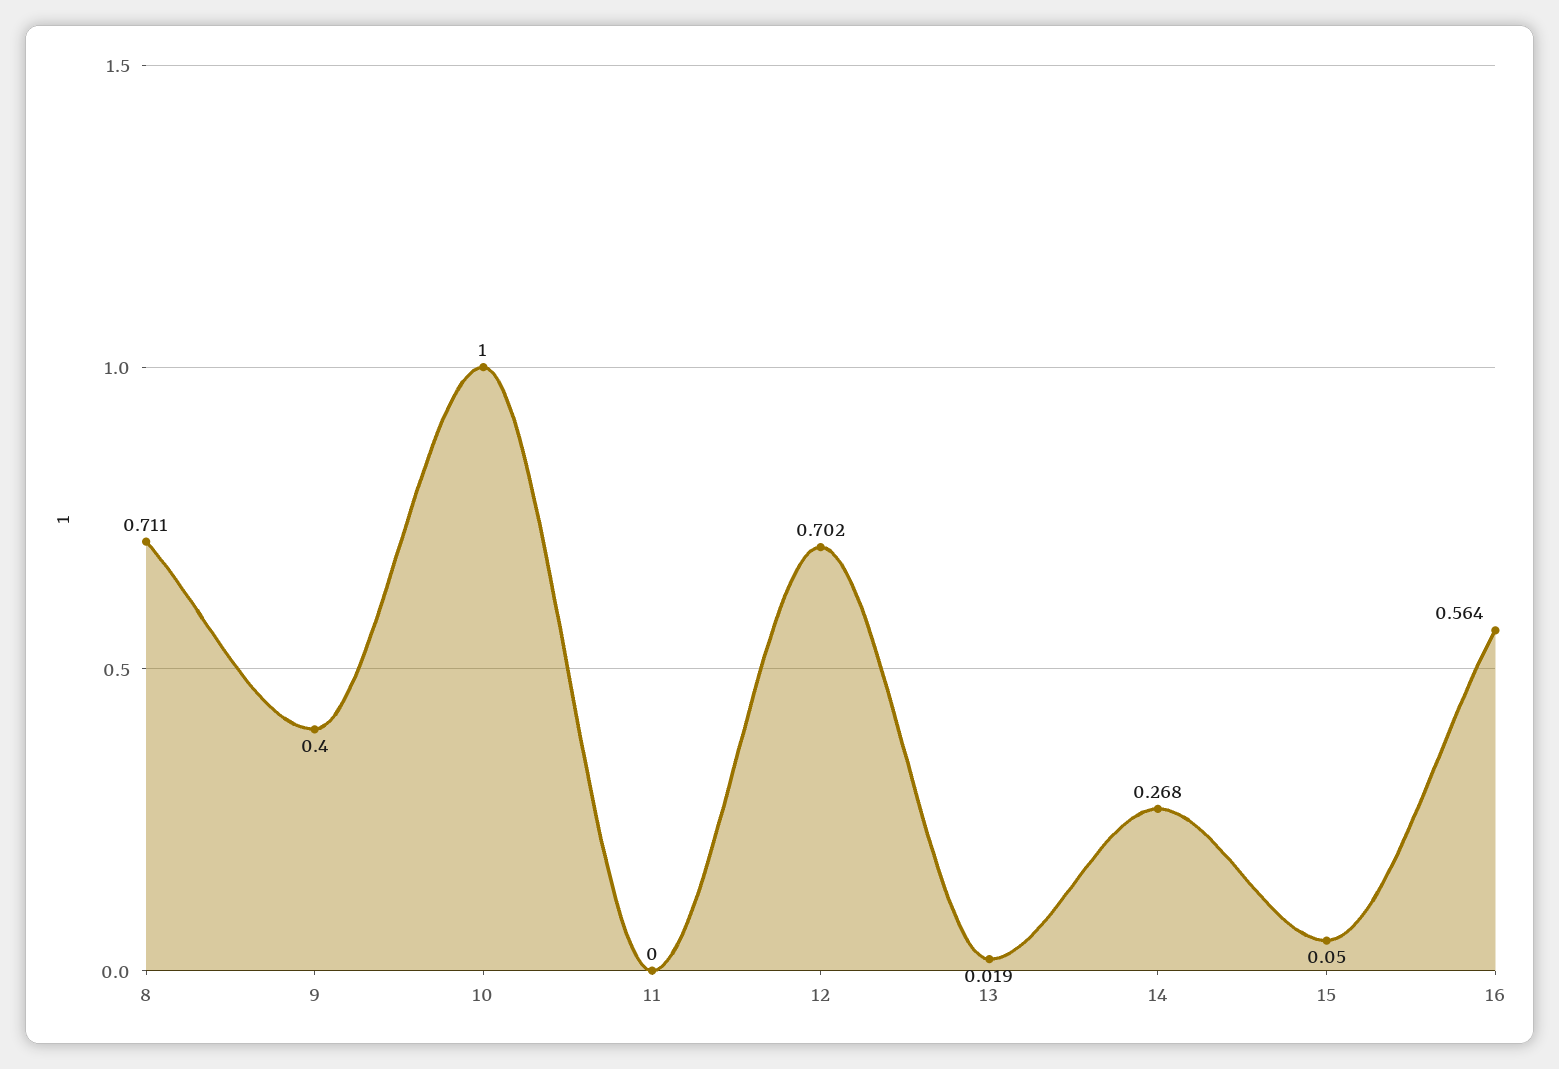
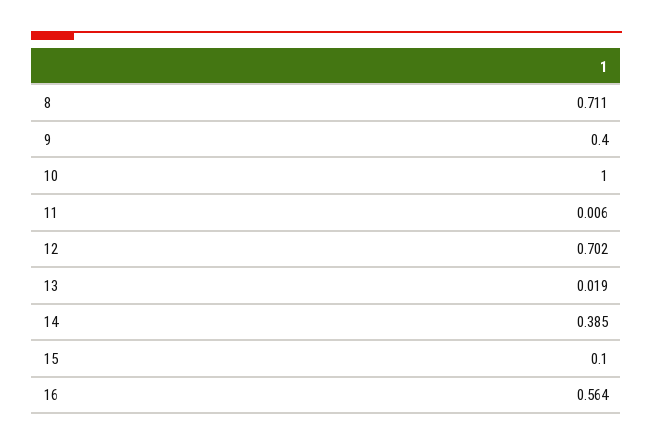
11: 0 -> 0.006
14: 0.268 -> 0.385
15: 0.05 -> 0.1

